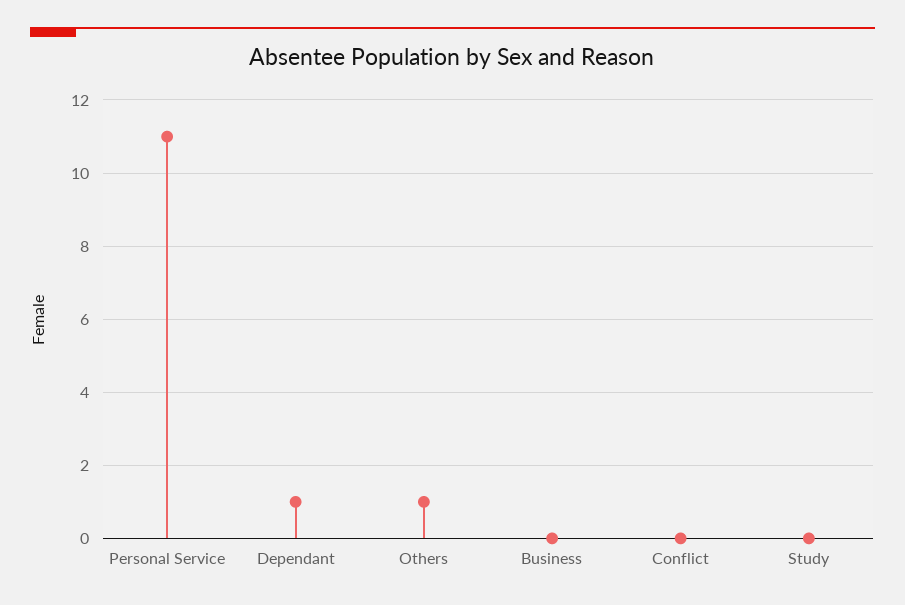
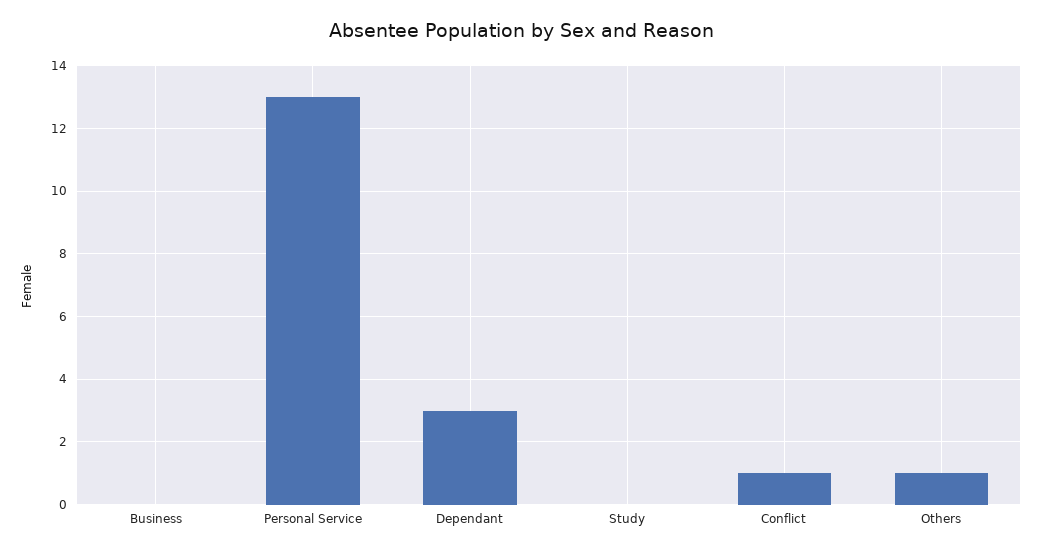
Personal Service: 11 -> 13
Dependant: 1 -> 3
Conflict: 0 -> 1

